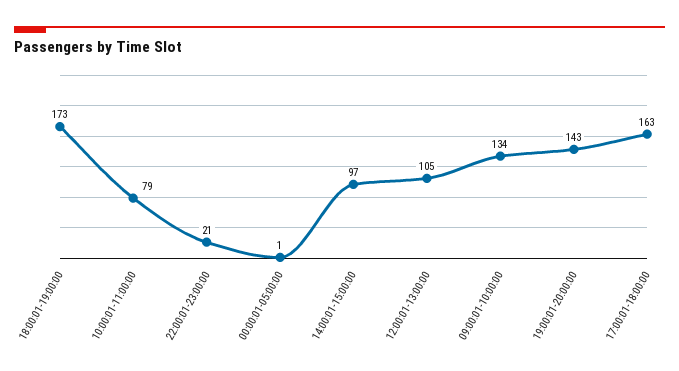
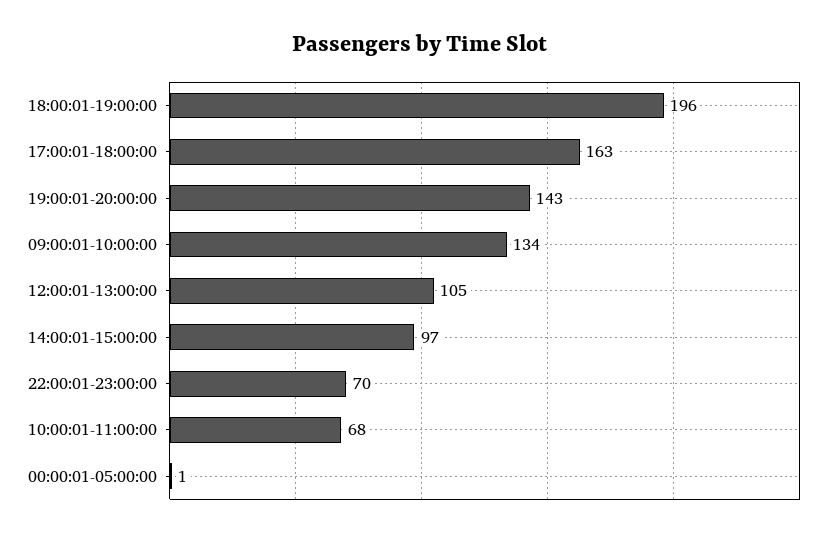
18:00:01-19:00:00: 173 -> 196
10:00:01-11:00:00: 79 -> 68
22:00:01-23:00:00: 21 -> 70

